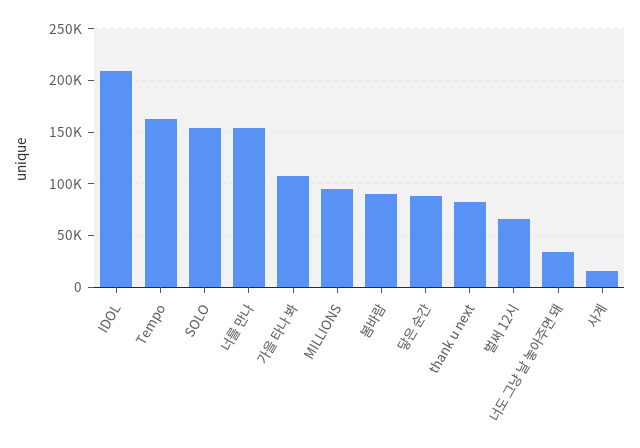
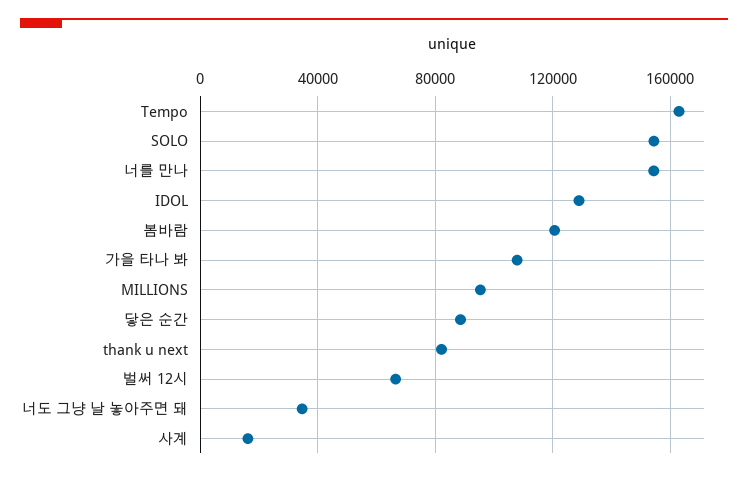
IDOL: 210000 -> 130000
봄바람: 90000 -> 120000

